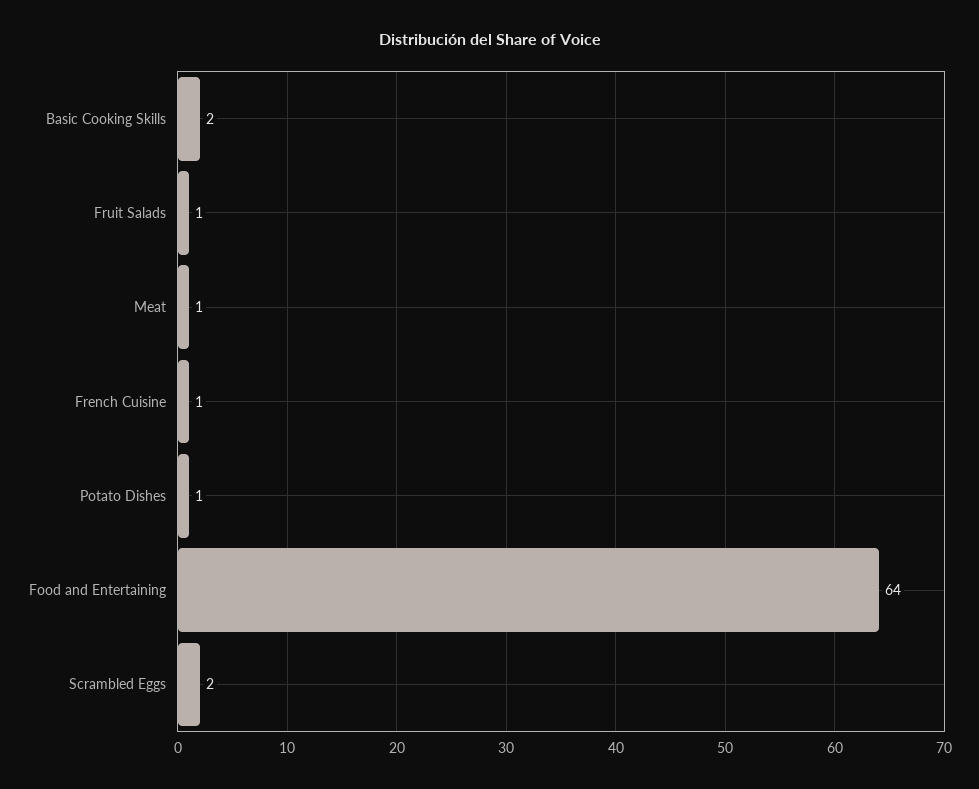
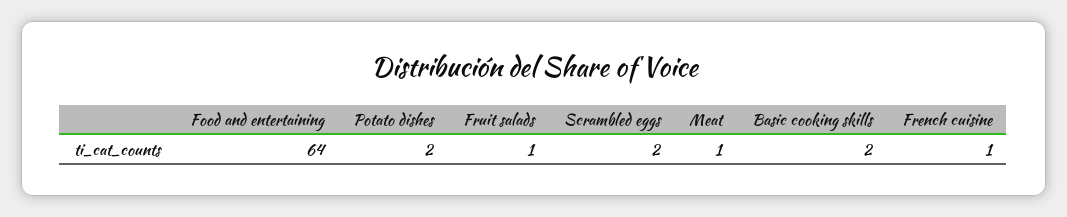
Potato Dishes: 1 -> 2

